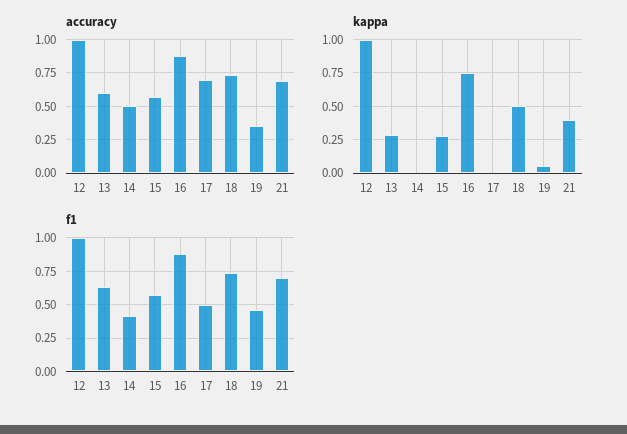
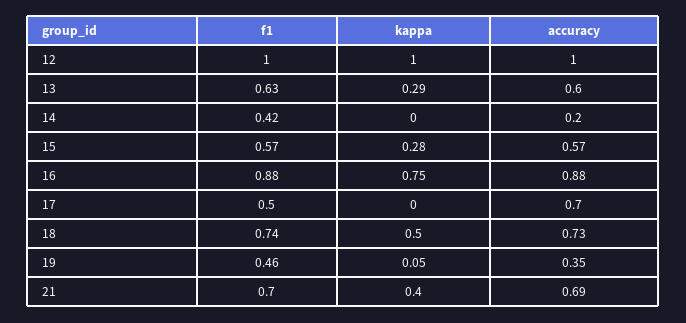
accuracy, 14: 0.5 -> 0.2

